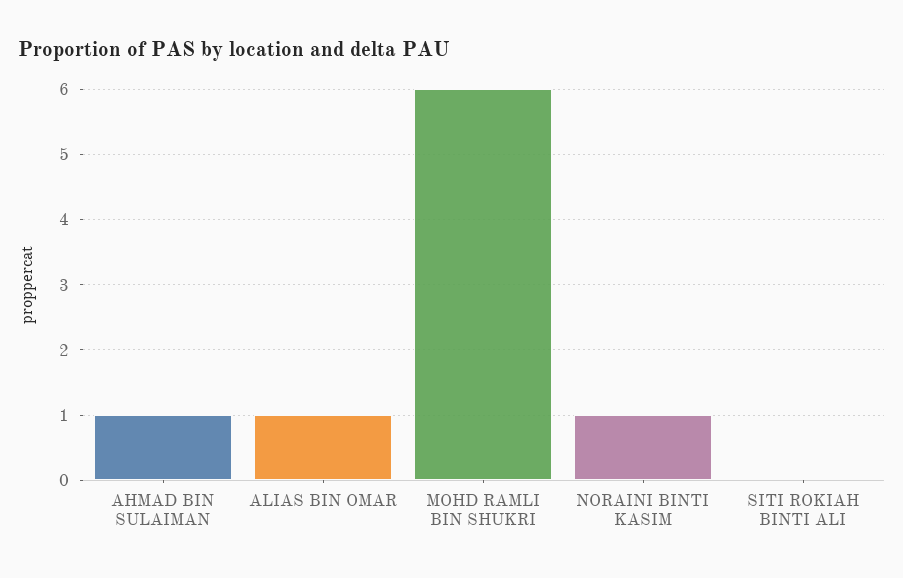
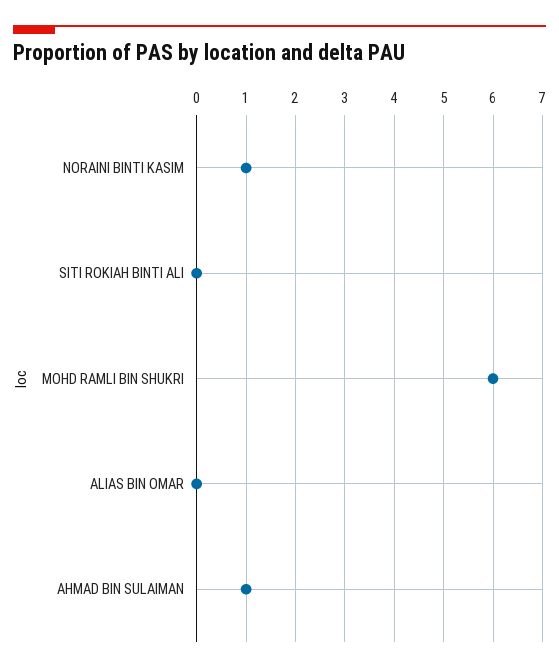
ALIAS BIN OMAR: 1 -> 0

